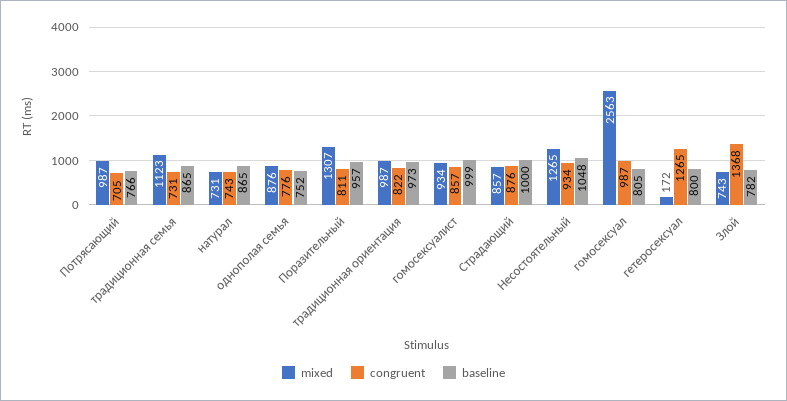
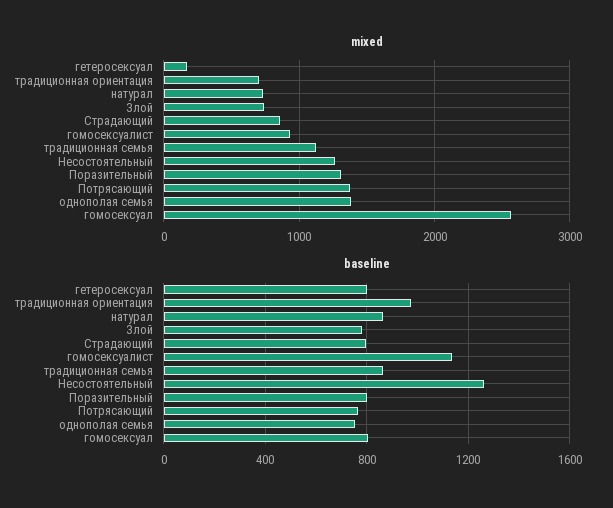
mixed, Потрясающий: 987 -> 1400
congruent, Потрясающий: 705 -> none
congruent, традиционная семья: 731 -> none
congruent, натурал: 743 -> none
mixed, однополая семья: 876 -> 1400
congruent, однополая семья: 776 -> none
congruent, Поразительный: 811 -> none
baseline, Поразительный: 957 -> 800
mixed, традиционная ориентация: 987 -> 700
congruent, традиционная ориентация: 822 -> none
congruent, гомосексуалист: 857 -> none
baseline, гомосексуалист: 999 -> 1150
congruent, Страдающий: 876 -> none
baseline, Страдающий: 1000 -> 800
congruent, Несостоятельный: 934 -> none
baseline, Несостоятельный: 1048 -> 1250
congruent, гомосексуал: 987 -> none
congruent, гетеросексуал: 1265 -> none
congruent, Злой: 1368 -> none

